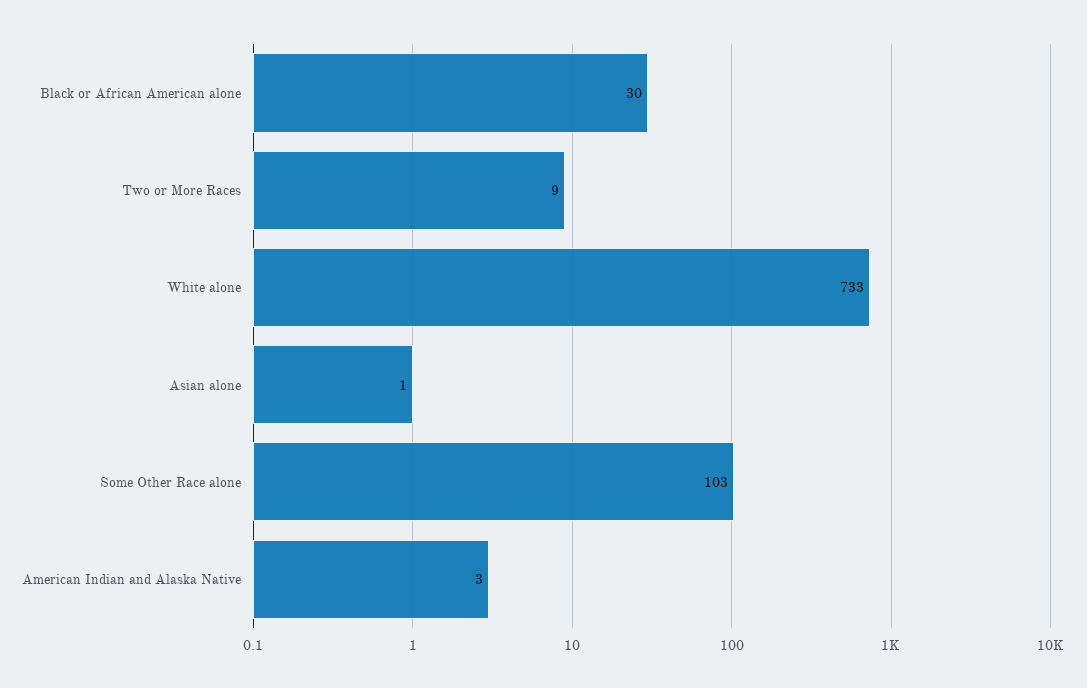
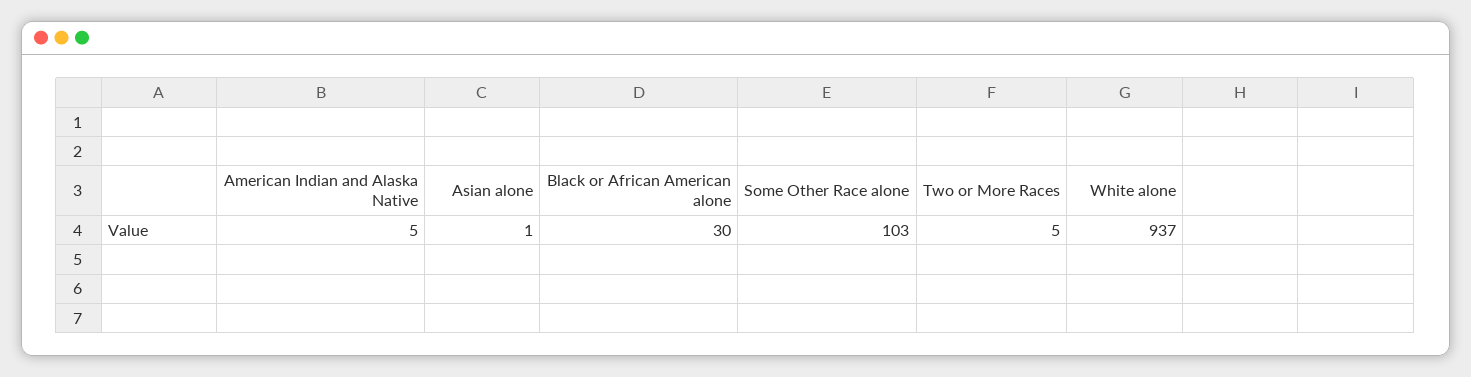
Two or More Races: 9 -> 5
White alone: 733 -> 937
American Indian and Alaska Native: 3 -> 5

